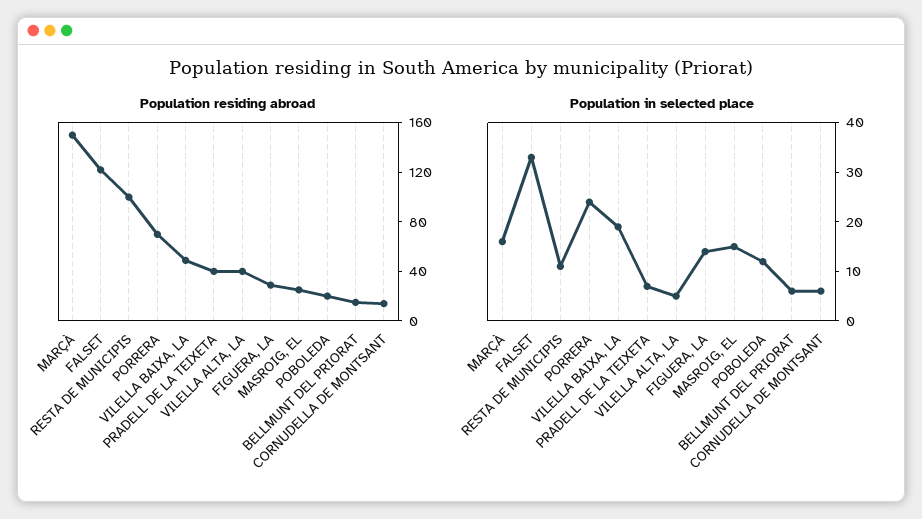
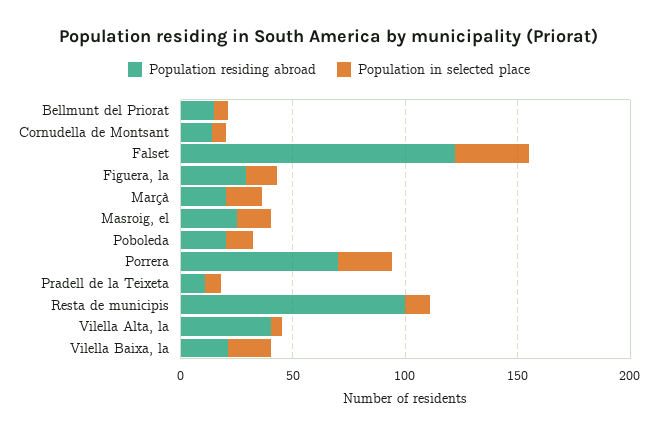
Population residing abroad, MARÇÀ: 150 -> 20
Population residing abroad, VILELLA BAIXA, LA: 50 -> 20
Population residing abroad, PRADELL DE LA TEIXETA: 40 -> 10

